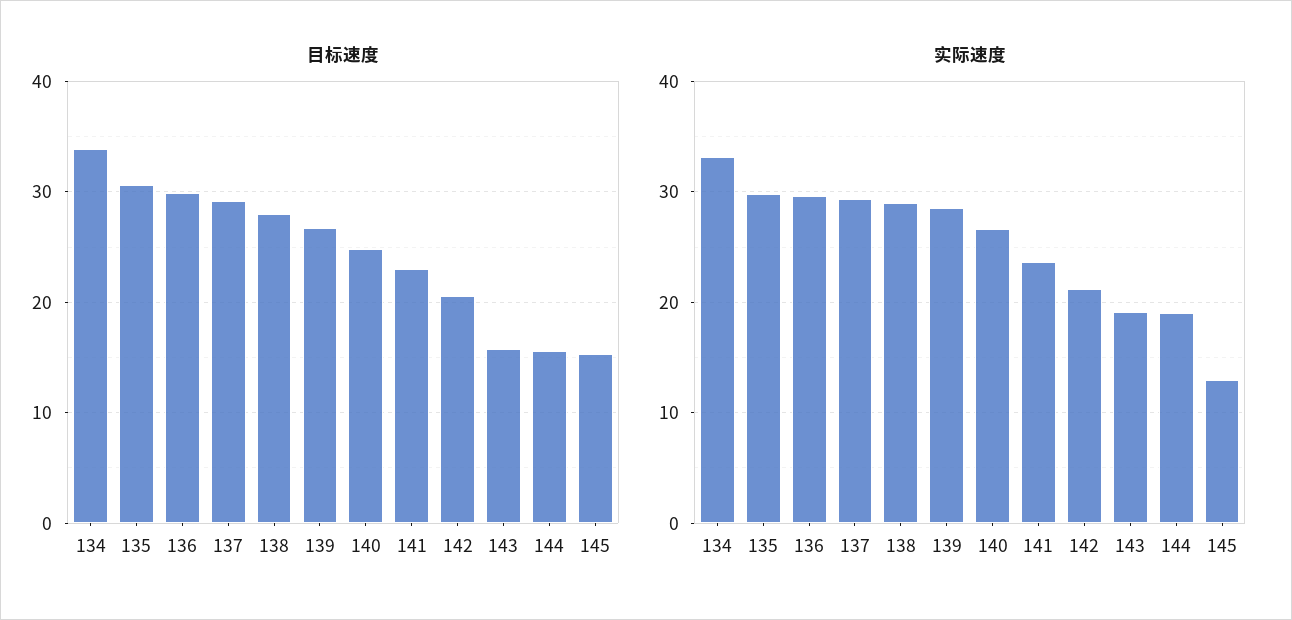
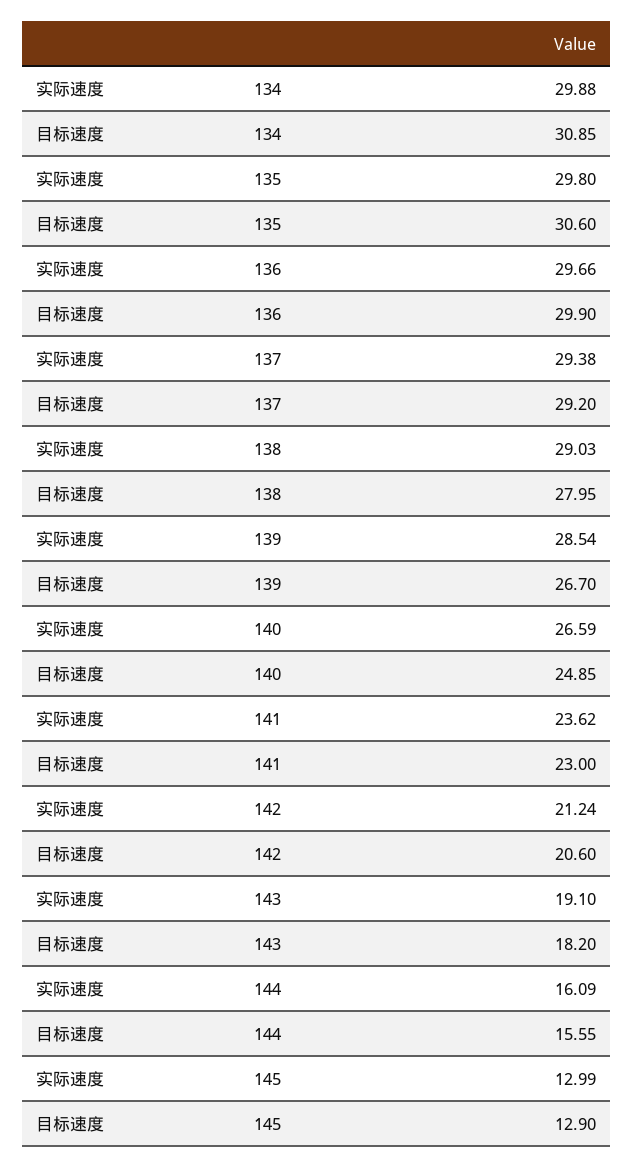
目标速度, 134: 34 -> 30.85
目标速度, 143: 16 -> 18.2
目标速度, 145: 15 -> 12.9
实际速度, 134: 33 -> 29.88
实际速度, 144: 19 -> 16.09

